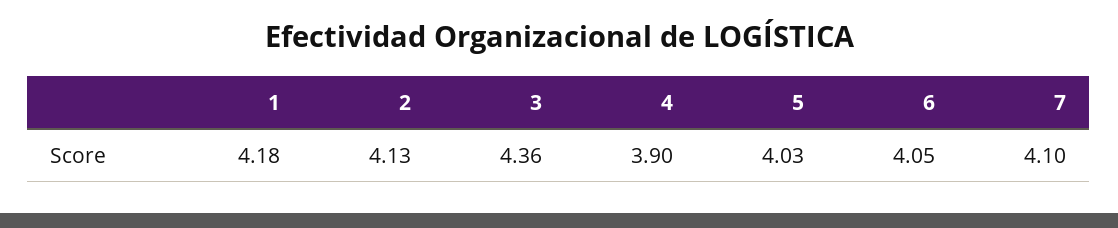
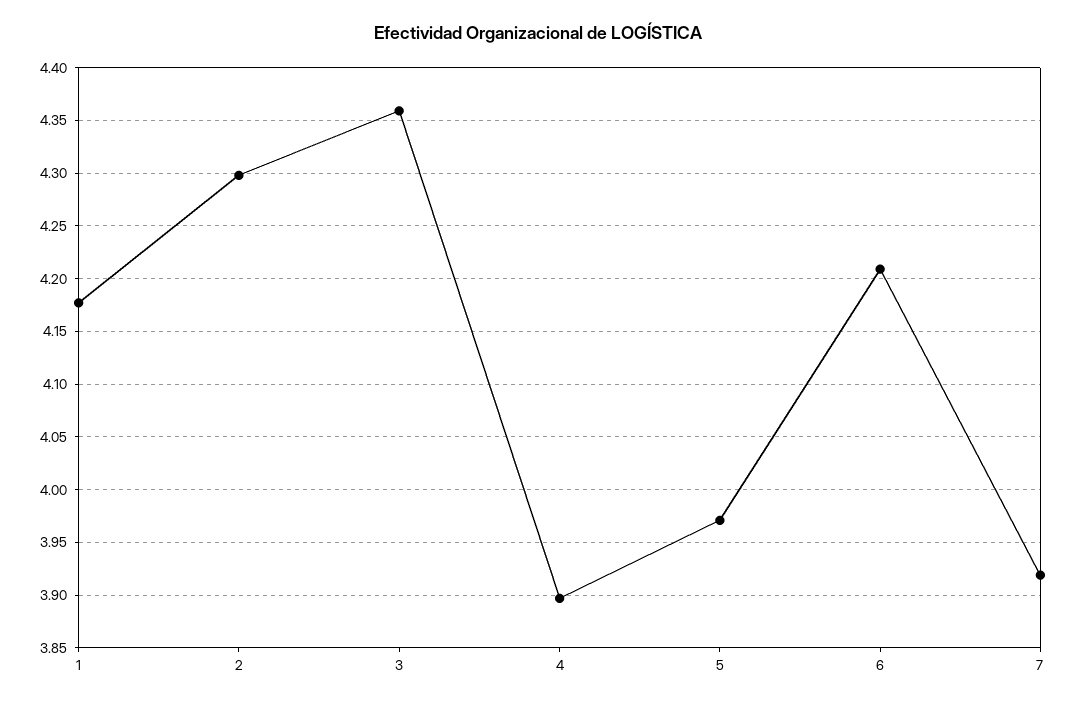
2: 4.13 -> 4.3
5: 4.03 -> 3.97
6: 4.05 -> 4.21
7: 4.1 -> 3.92

